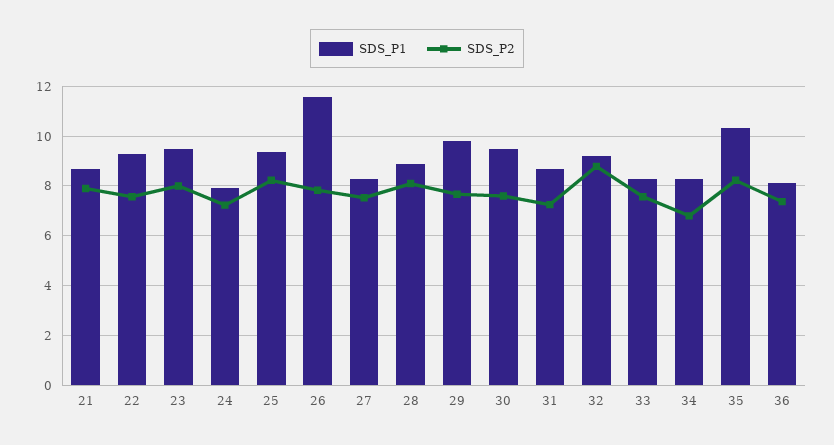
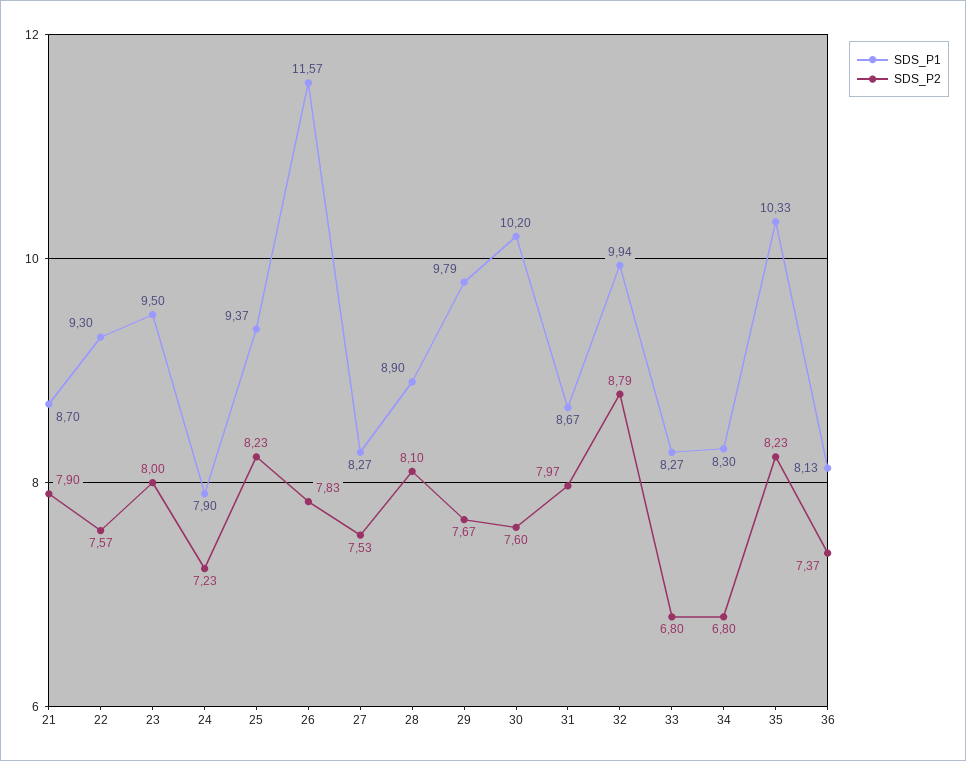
SDS_P1, 30: 9.5 -> 10.2
SDS_P2, 31: 7.25 -> 7.97
SDS_P1, 32: 9.25 -> 9.94
SDS_P2, 33: 7.5 -> 6.8

